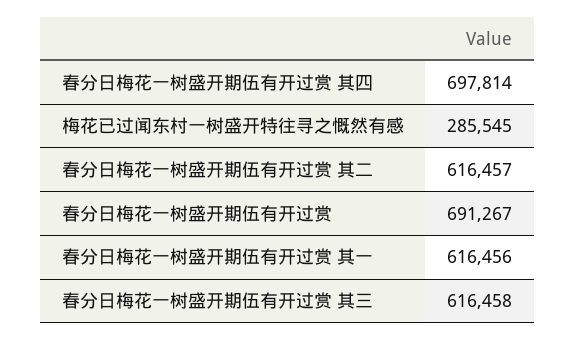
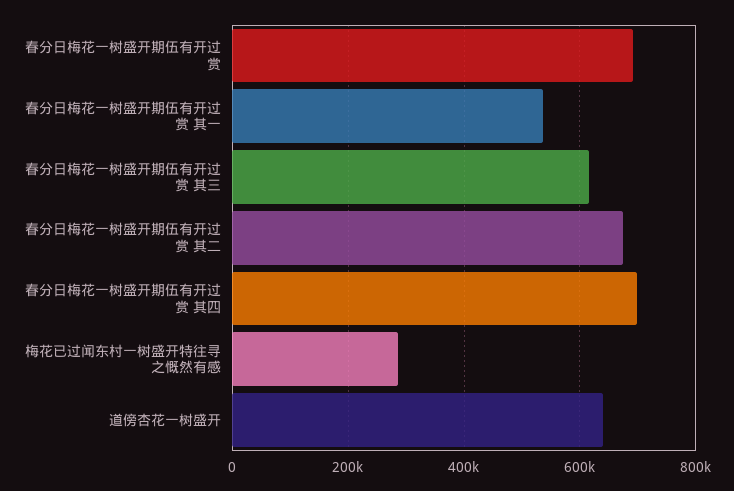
春分日梅花一树盛开期伍有开过赏 其二: 616457 -> 680000
春分日梅花一树盛开期伍有开过赏 其一: 616456 -> 540000
道傍杏花一树盛开: none -> 640000

